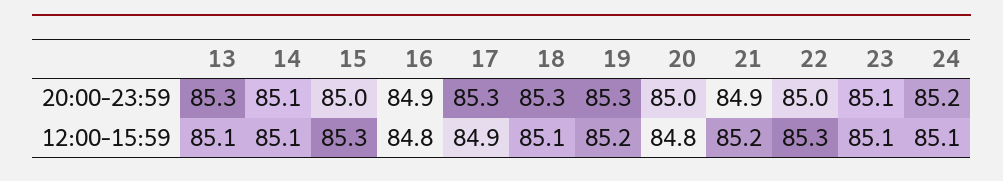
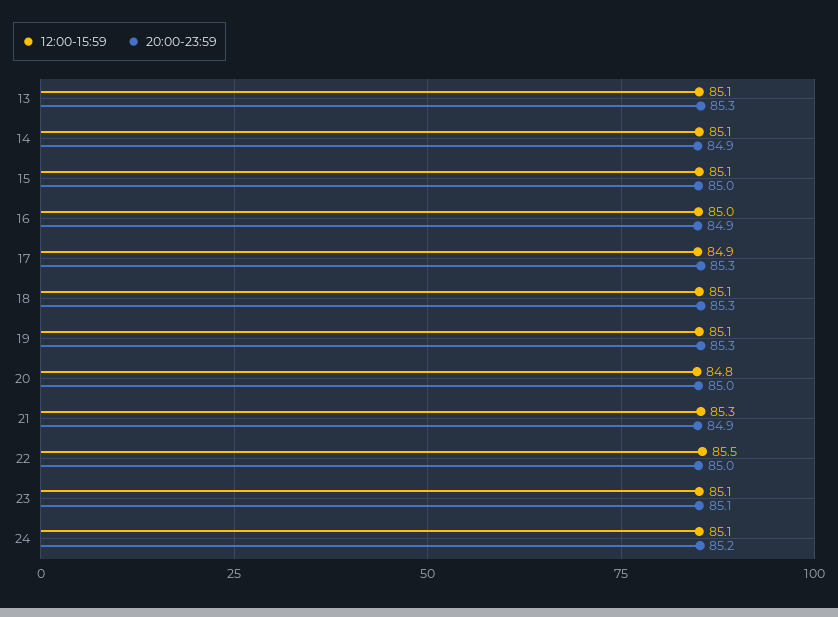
20:00-23:59, 14: 85.1 -> 84.9
12:00-15:59, 15: 85.3 -> 85.1
12:00-15:59, 16: 84.8 -> 85
12:00-15:59, 19: 85.2 -> 85.1
12:00-15:59, 21: 85.2 -> 85.3
12:00-15:59, 22: 85.3 -> 85.5

